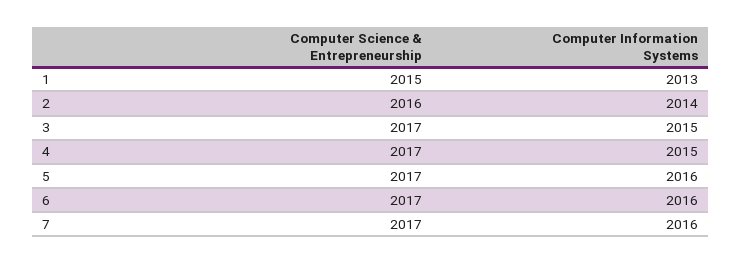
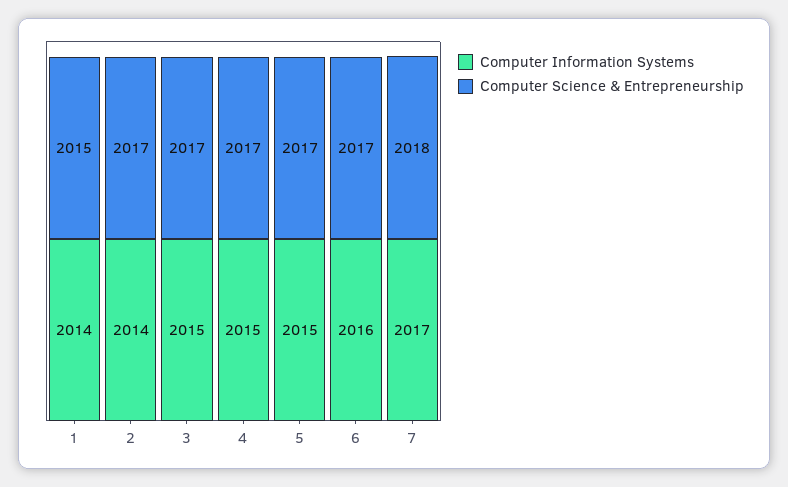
Computer Information Systems, 1: 2013 -> 2014
Computer Science & Entrepreneurship, 2: 2016 -> 2017
Computer Information Systems, 5: 2016 -> 2015
Computer Science & Entrepreneurship, 7: 2017 -> 2018
Computer Information Systems, 7: 2016 -> 2017

